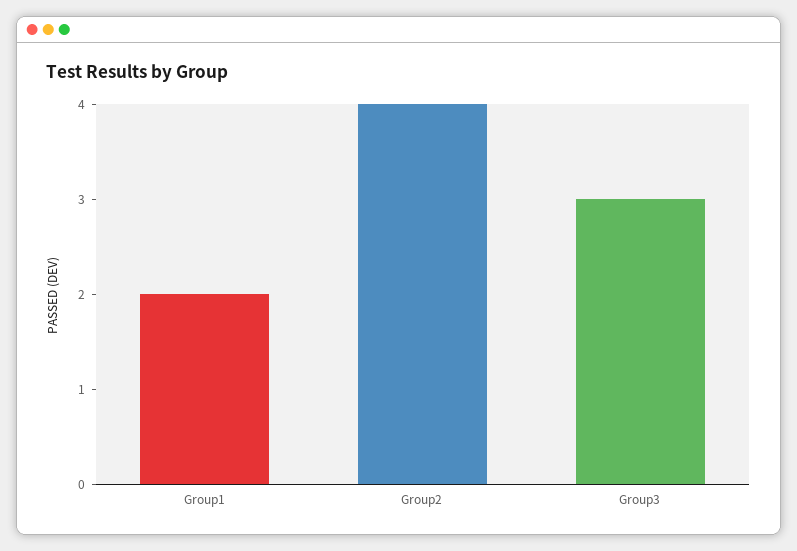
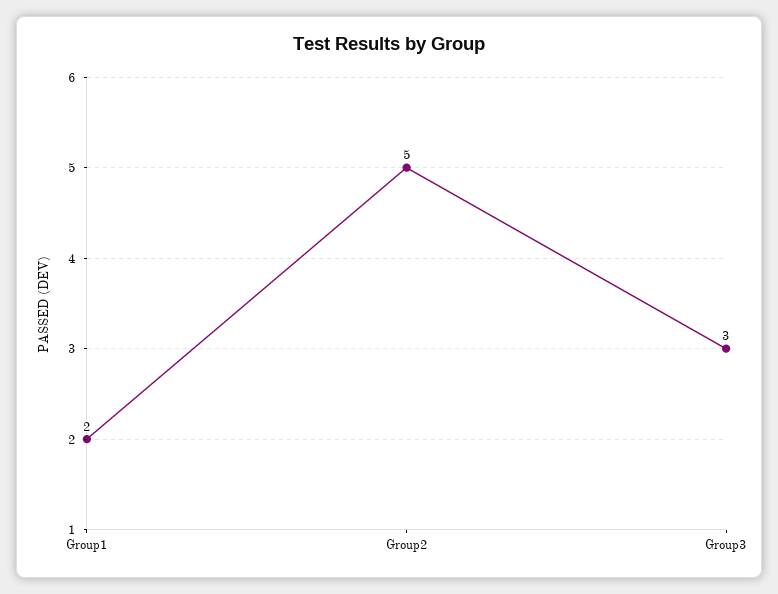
Group2: 4 -> 5

